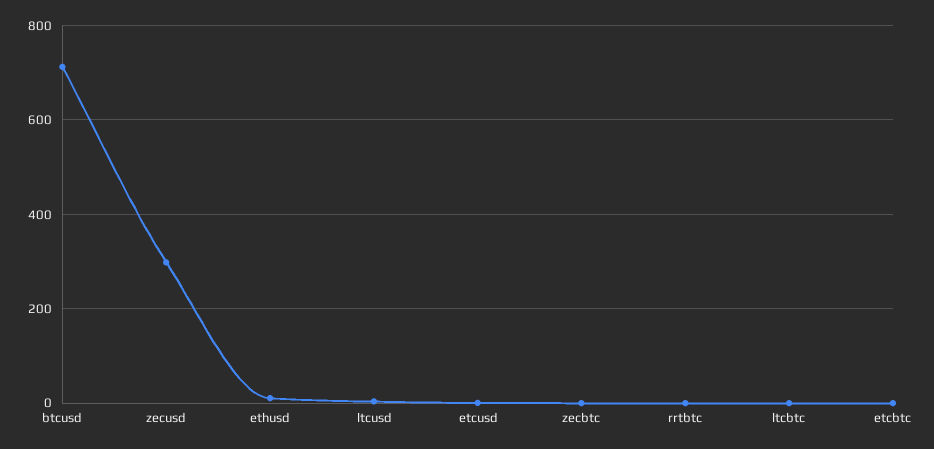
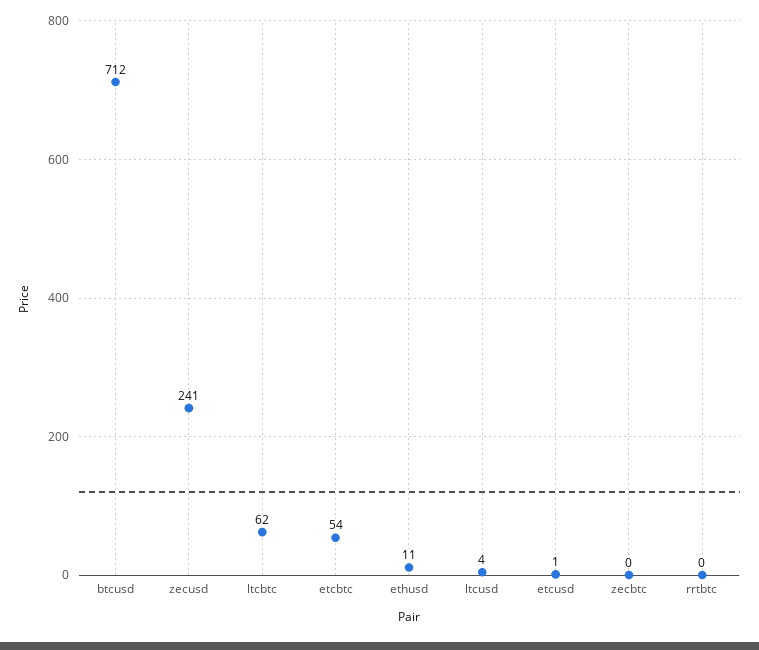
zecusd: 300 -> 241
ltcbtc: 0 -> 62
etcbtc: 0 -> 54

